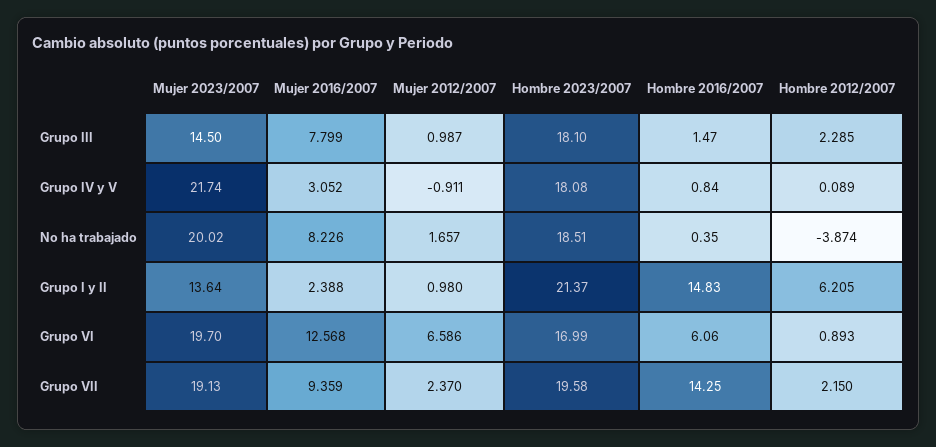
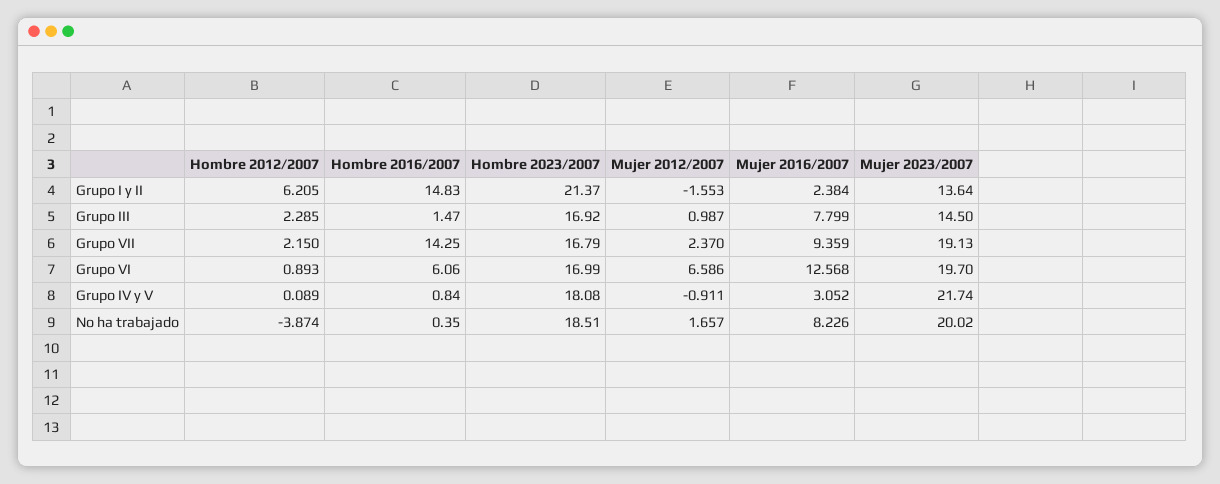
Hombre 2023/2007, Grupo III: 18.1 -> 16.92
Mujer 2016/2007, Grupo I y II: 2.388 -> 2.384
Mujer 2012/2007, Grupo I y II: 0.98 -> -1.553
Hombre 2023/2007, Grupo VII: 19.58 -> 16.79

